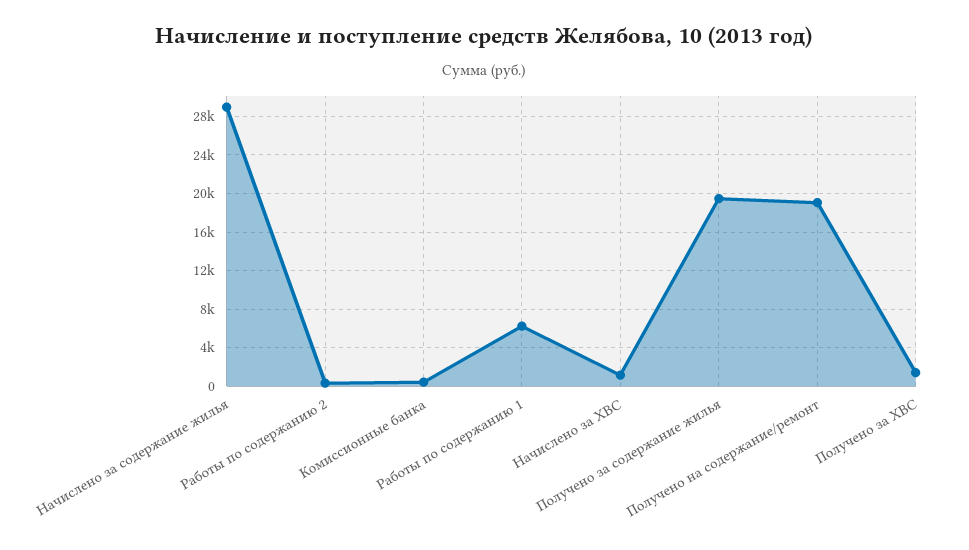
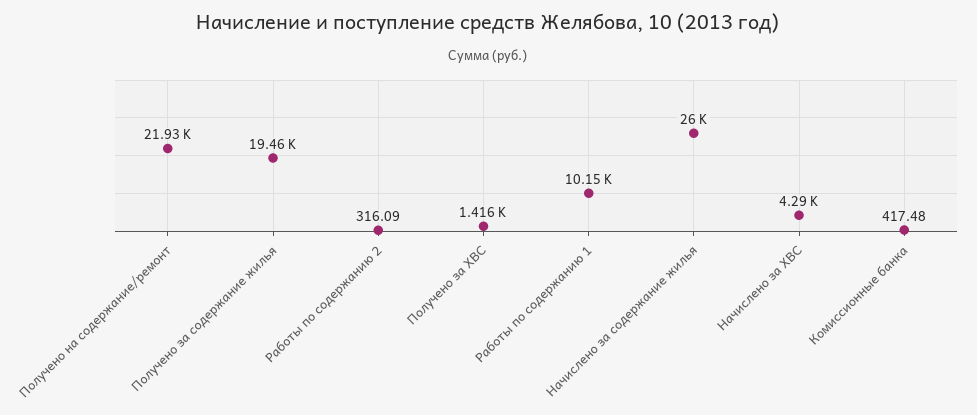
Начислено за содержание жилья: 29000 -> 26000
Работы по содержанию 1: 6000 -> 10150
Начислено за ХВС: 1000 -> 4290
Получено на содержание/ремонт: 19000 -> 21930

